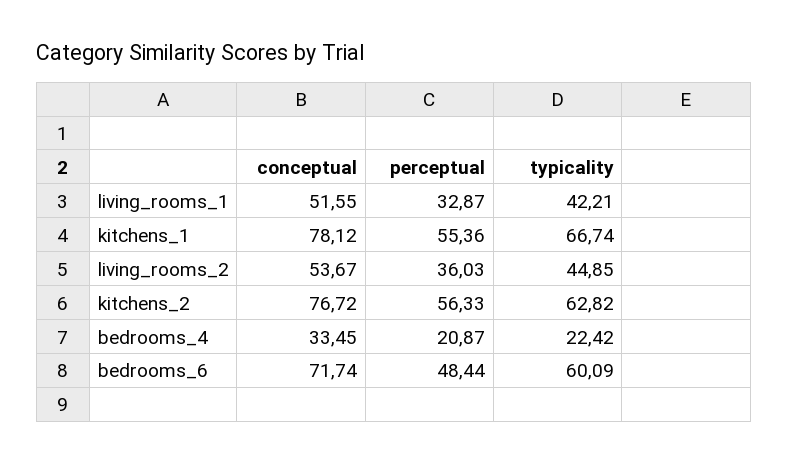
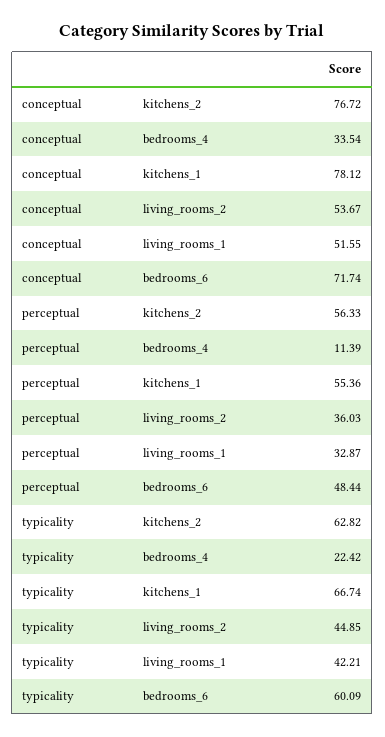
conceptual, bedrooms_4: 33.45 -> 33.54
perceptual, bedrooms_4: 20.87 -> 11.39

